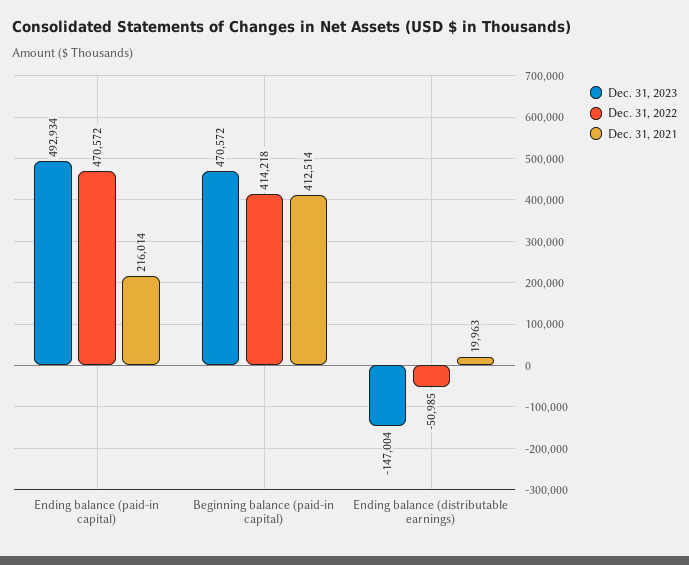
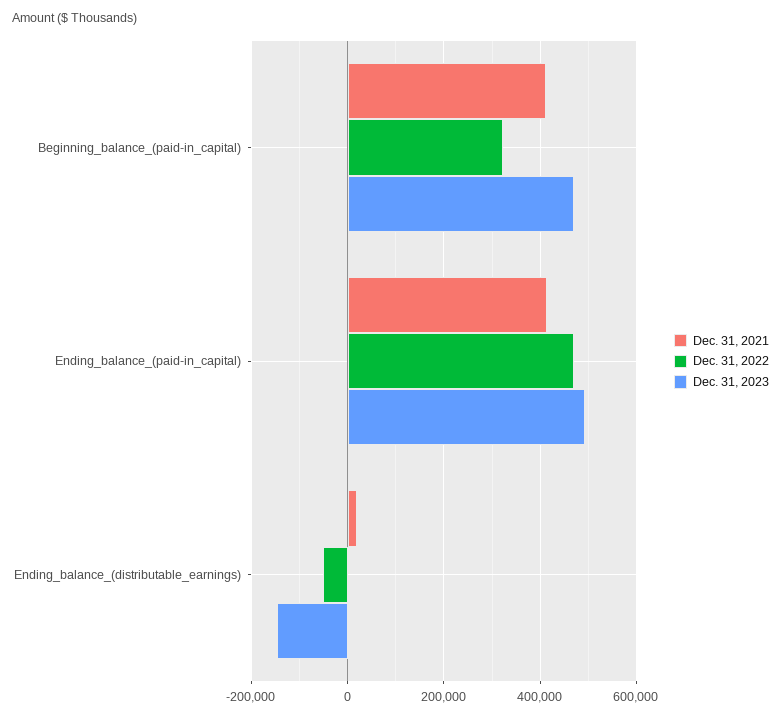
Dec. 31, 2021, Ending balance (paid-in capital): 216014 -> 420000
Dec. 31, 2022, Beginning balance (paid-in capital): 414218 -> 320000

